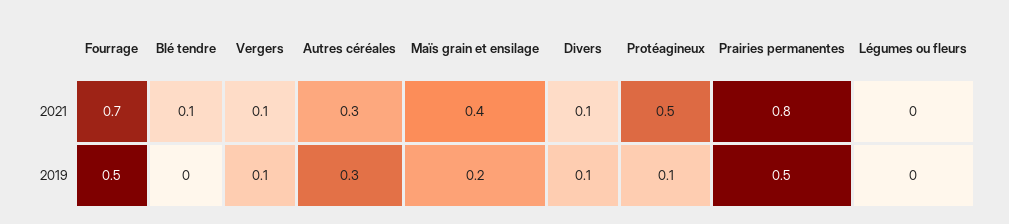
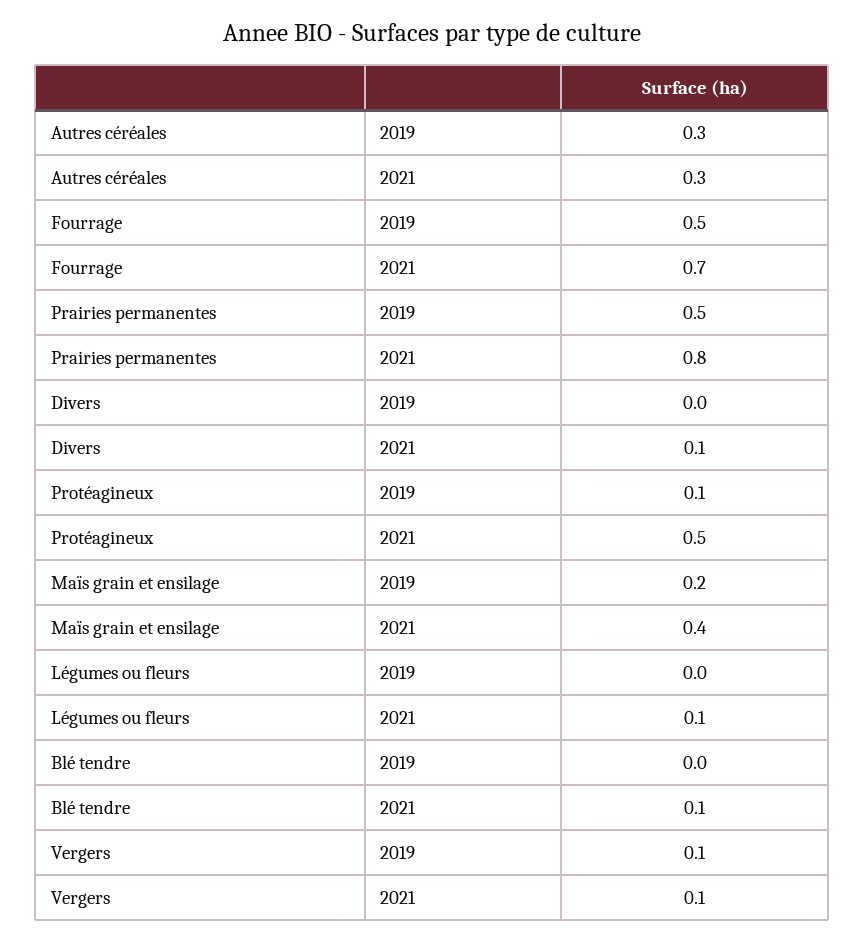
Légumes ou fleurs, 2021: 0 -> 0.1
Divers, 2019: 0.1 -> 0

